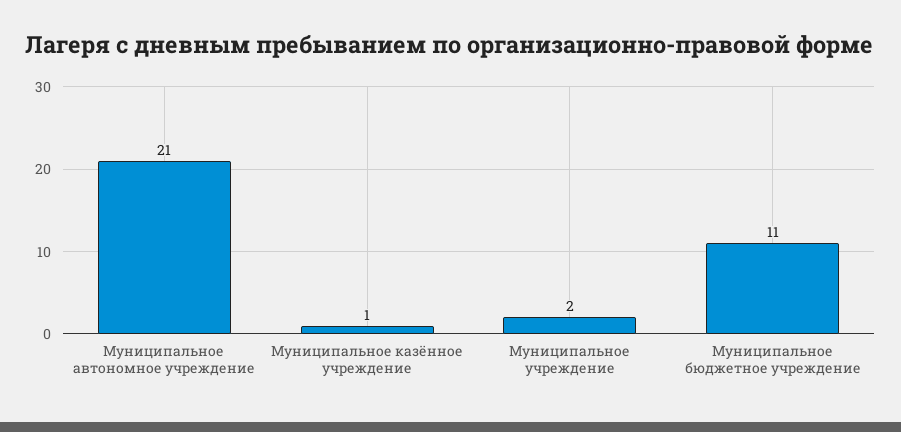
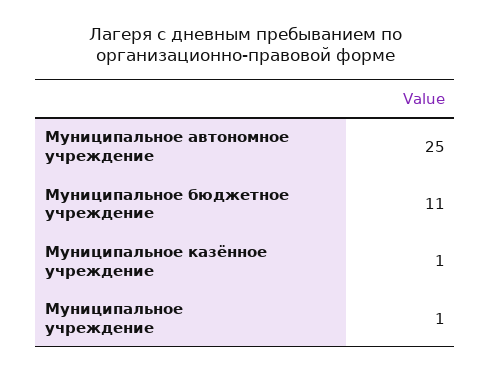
Муниципальное автономное учреждение: 21 -> 25
Муниципальное учреждение: 2 -> 1

